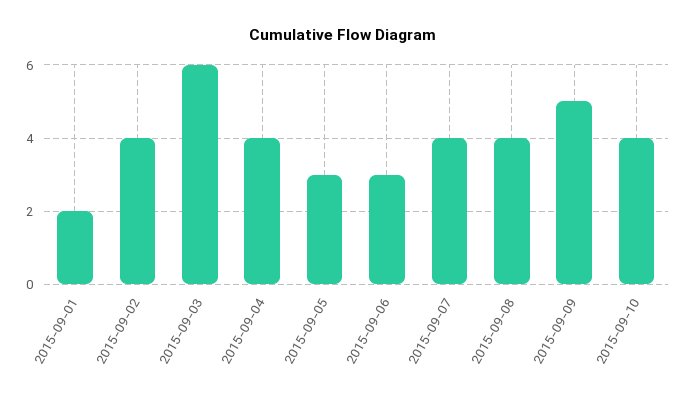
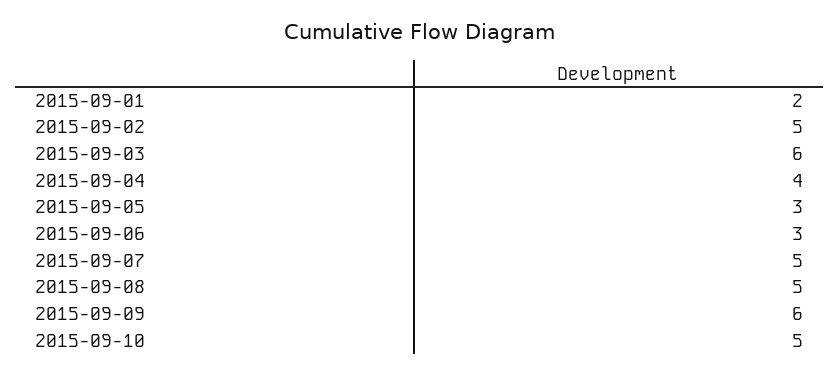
2015-09-02: 4 -> 5
2015-09-07: 4 -> 5
2015-09-08: 4 -> 5
2015-09-09: 5 -> 6
2015-09-10: 4 -> 5

